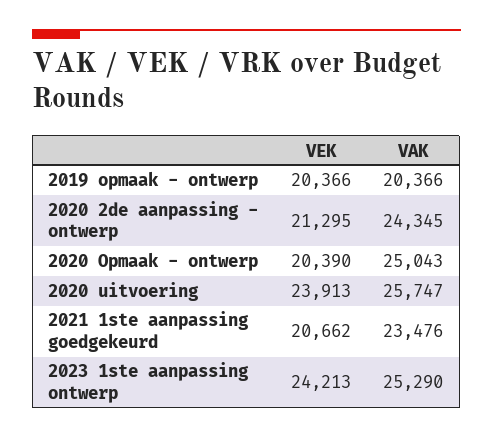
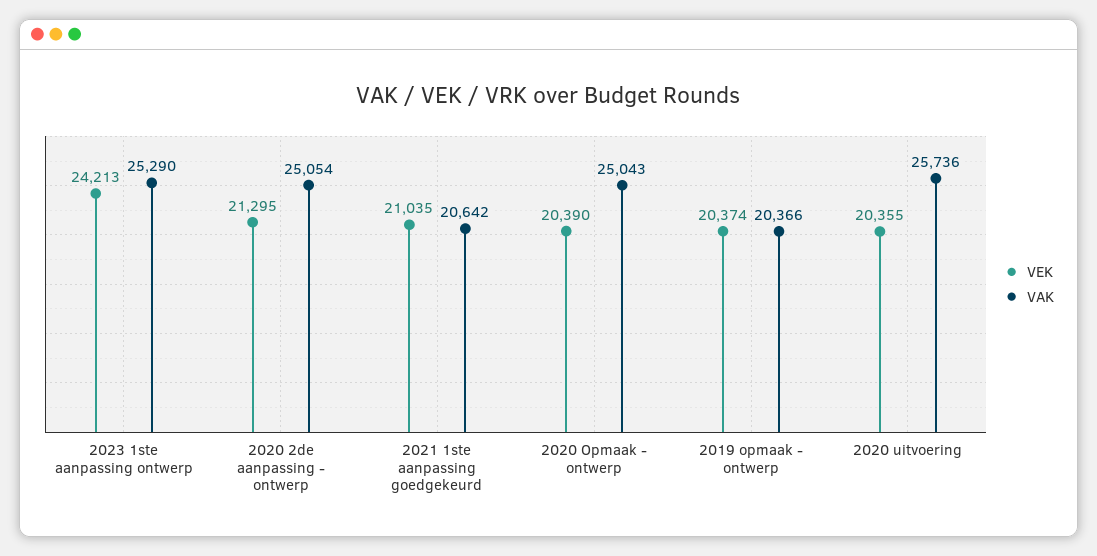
VEK, 2019 opmaak - ontwerp: 20366 -> 20374
VAK, 2020 2de aanpassing - ontwerp: 24345 -> 25054
VEK, 2020 uitvoering: 23913 -> 20355
VAK, 2020 uitvoering: 25747 -> 25736
VEK, 2021 1ste aanpassing goedgekeurd: 20662 -> 21035
VAK, 2021 1ste aanpassing goedgekeurd: 23476 -> 20642

